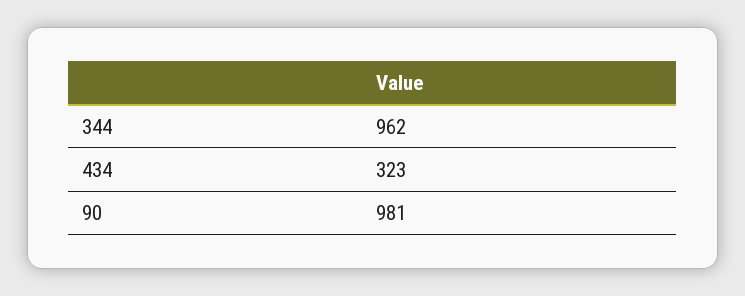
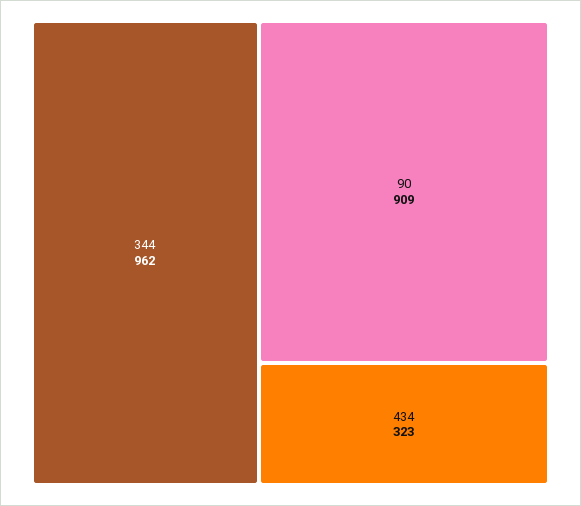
90: 981 -> 909

